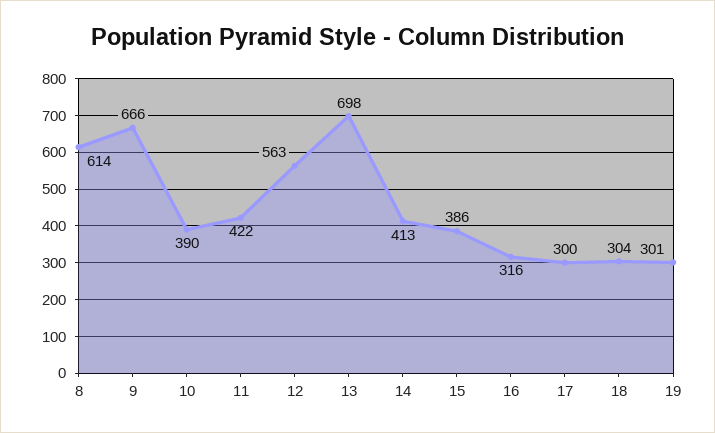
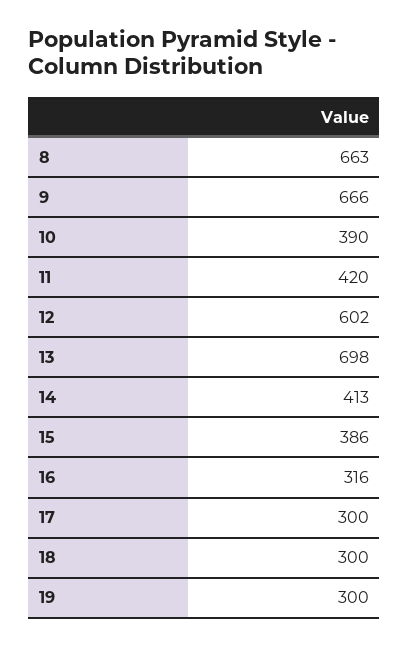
8: 614 -> 663
11: 422 -> 420
12: 563 -> 602
18: 304 -> 300
19: 301 -> 300

